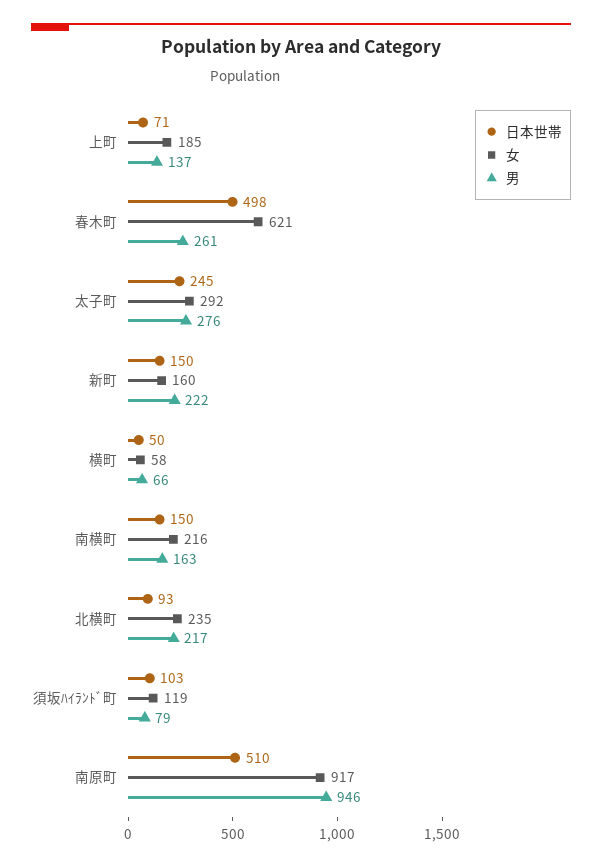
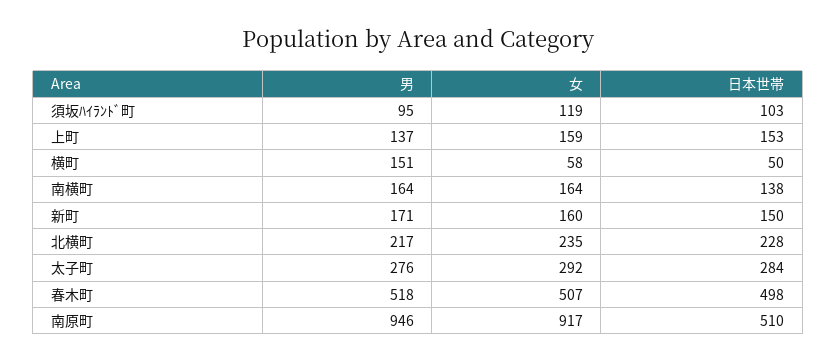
日本世帯, 上町: 71 -> 153
女, 上町: 185 -> 159
女, 春木町: 621 -> 507
男, 春木町: 261 -> 518
日本世帯, 太子町: 245 -> 284
男, 新町: 222 -> 171
男, 横町: 66 -> 151
日本世帯, 南横町: 150 -> 138
女, 南横町: 216 -> 164
男, 南横町: 163 -> 164
日本世帯, 北横町: 93 -> 228
男, 須坂ﾊｲﾗﾝﾄﾞ町: 79 -> 95

